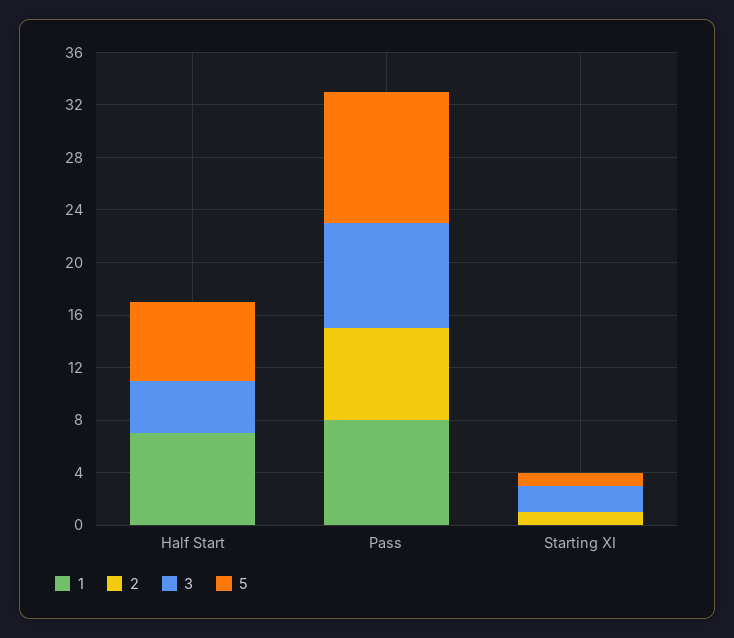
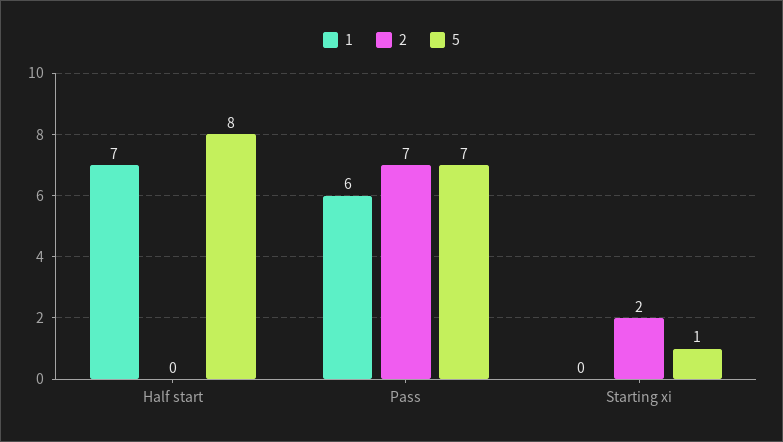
3, Half Start: 4 -> none
5, Half Start: 6 -> 8
1, Pass: 8 -> 6
3, Pass: 8 -> none
5, Pass: 10 -> 7
2, Starting XI: 1 -> 2
3, Starting XI: 2 -> none

